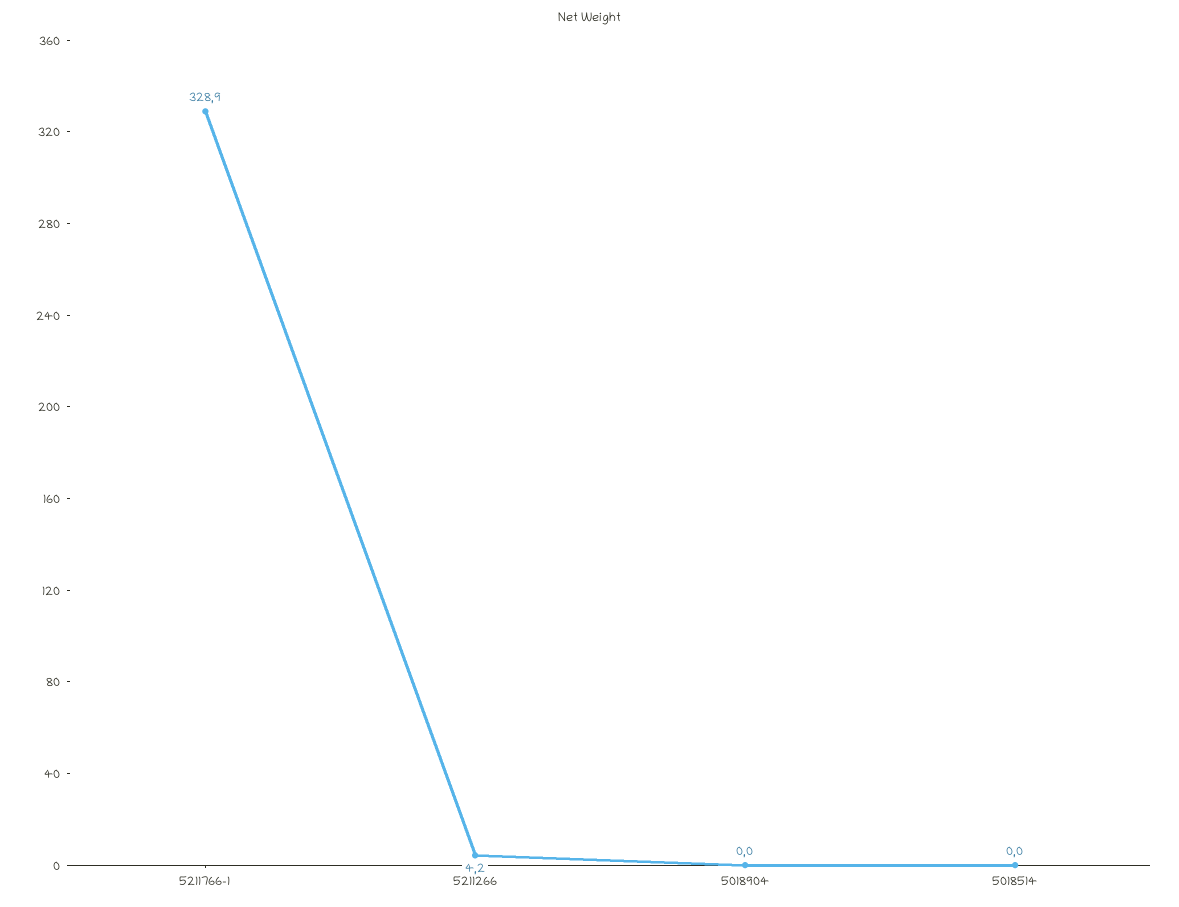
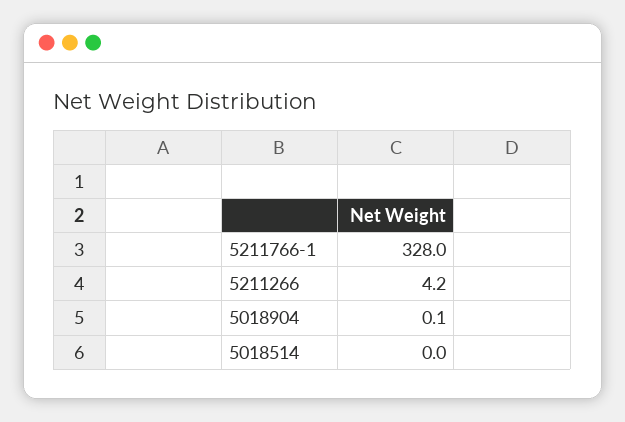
5211766-1: 328.9 -> 328
5018904: 0 -> 0.1

